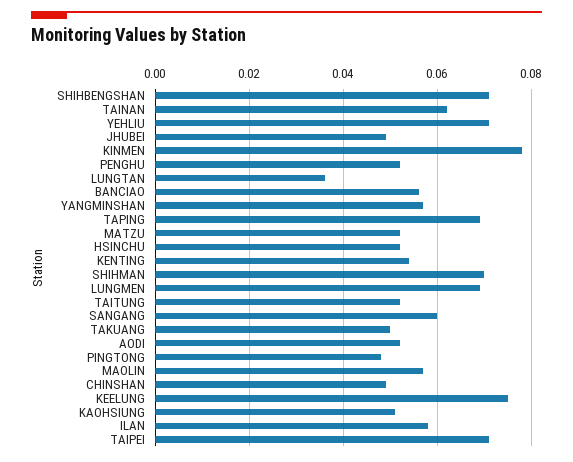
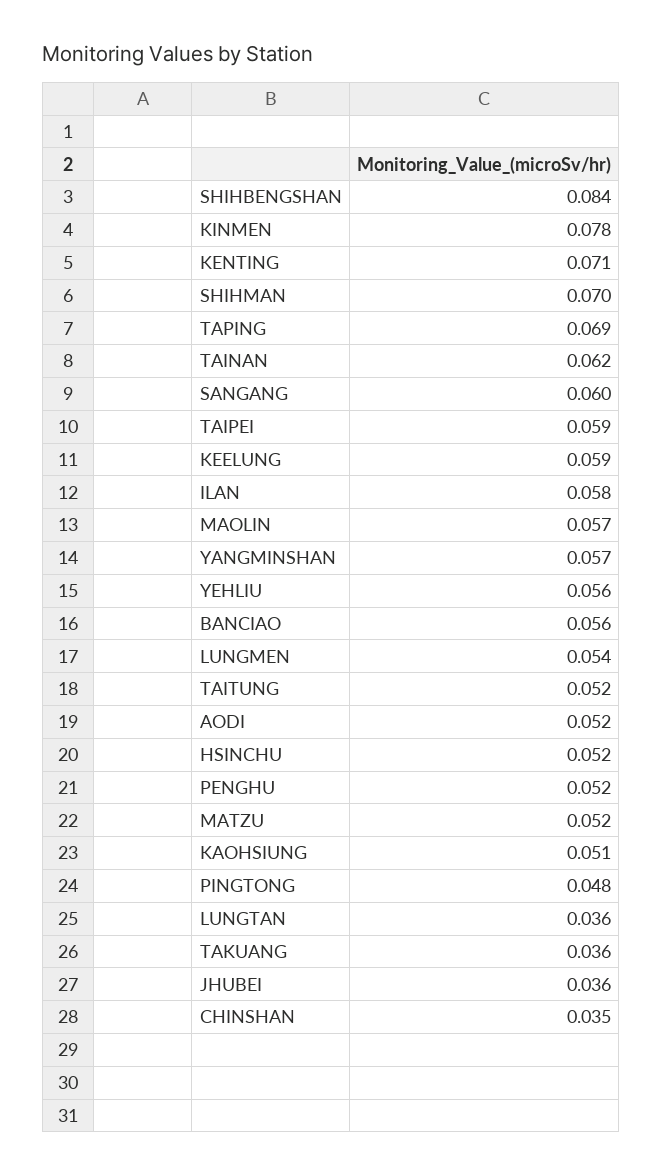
SHIHBENGSHAN: 0.07 -> 0.084
YEHLIU: 0.07 -> 0.056
JHUBEI: 0.05 -> 0.036
KENTING: 0.055 -> 0.071
LUNGMEN: 0.07 -> 0.054
TAKUANG: 0.05 -> 0.036
CHINSHAN: 0.05 -> 0.035
KEELUNG: 0.075 -> 0.059
TAIPEI: 0.07 -> 0.059

